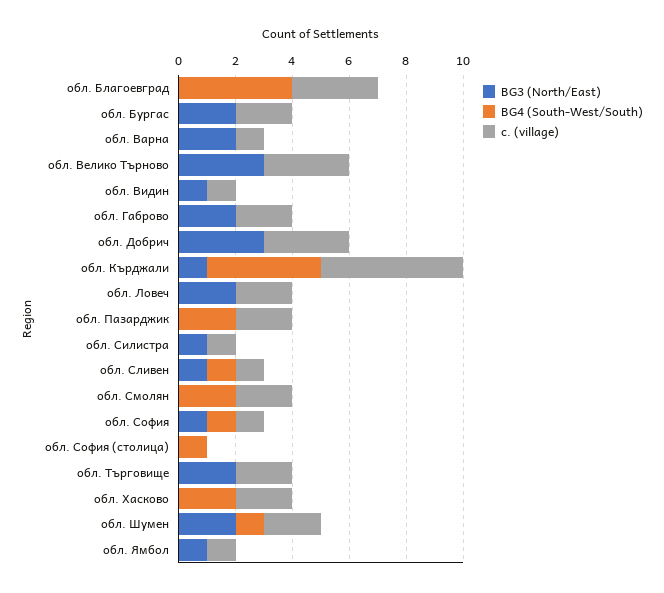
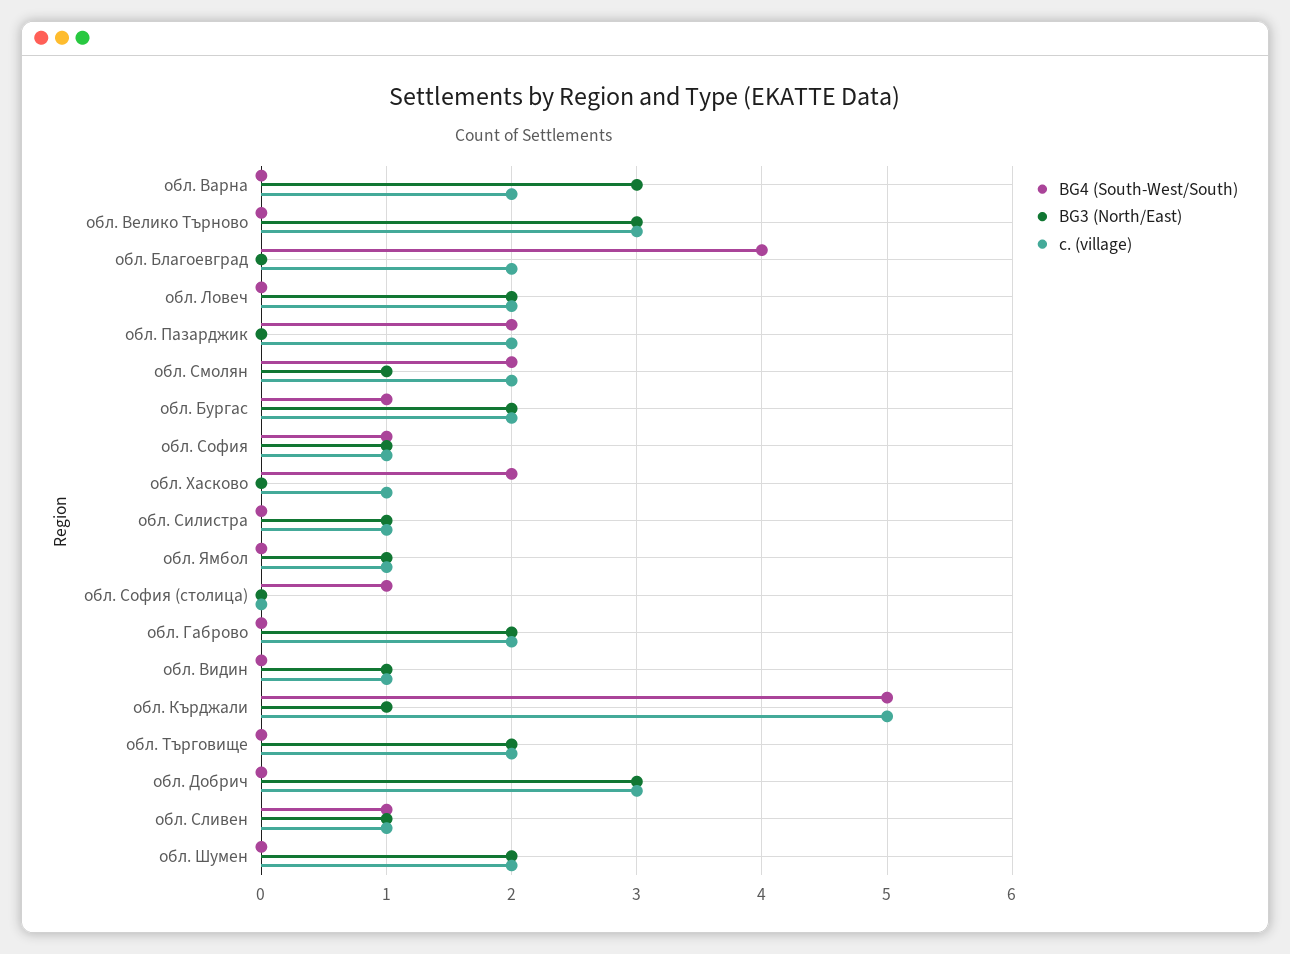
с. (village), обл. Благоевград: 3 -> 2
BG4 (South-West/South), обл. Бургас: 0 -> 1
BG3 (North/East), обл. Варна: 2 -> 3
с. (village), обл. Варна: 1 -> 2
BG4 (South-West/South), обл. Кърджали: 4 -> 5
BG3 (North/East), обл. Смолян: 0 -> 1
с. (village), обл. Хасково: 2 -> 1
BG4 (South-West/South), обл. Шумен: 1 -> 0

